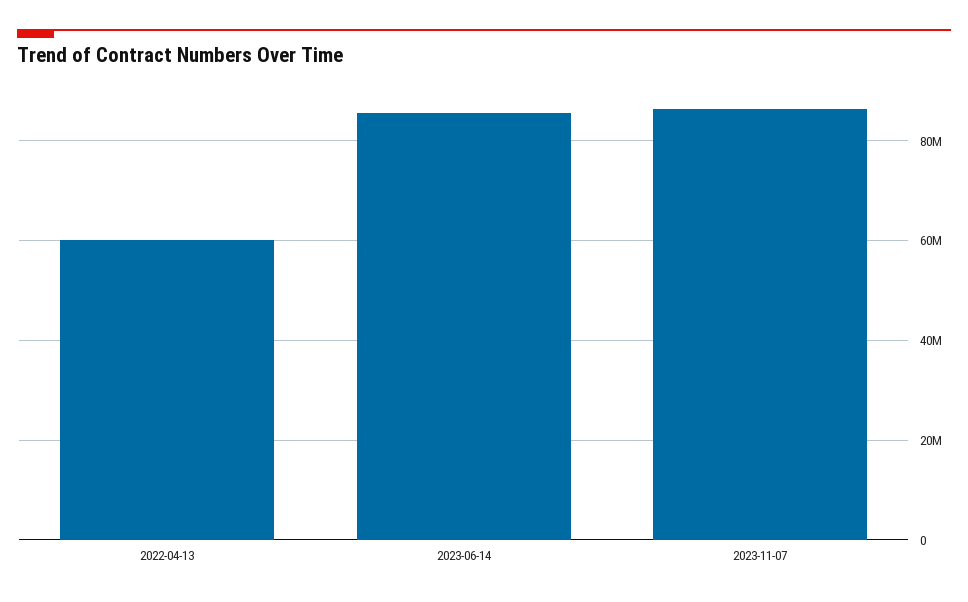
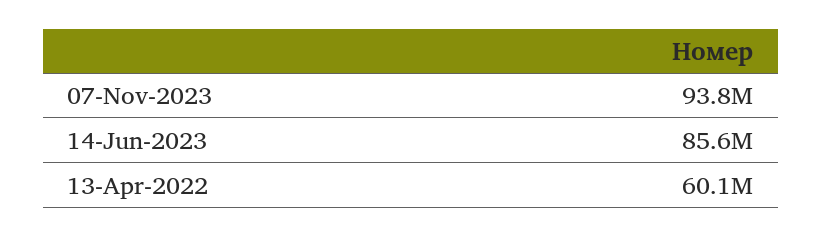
2023-11-07: 86000000 -> 93800000

